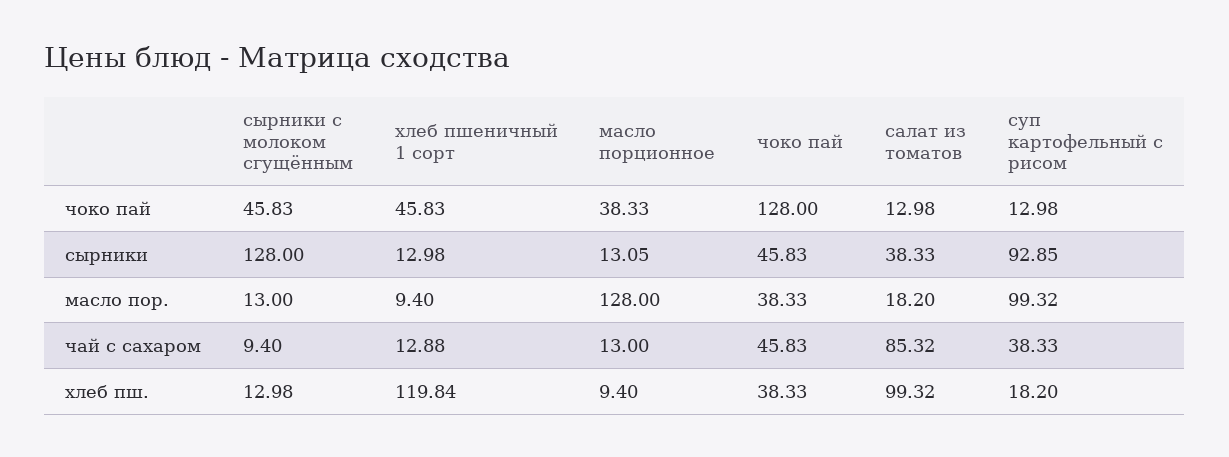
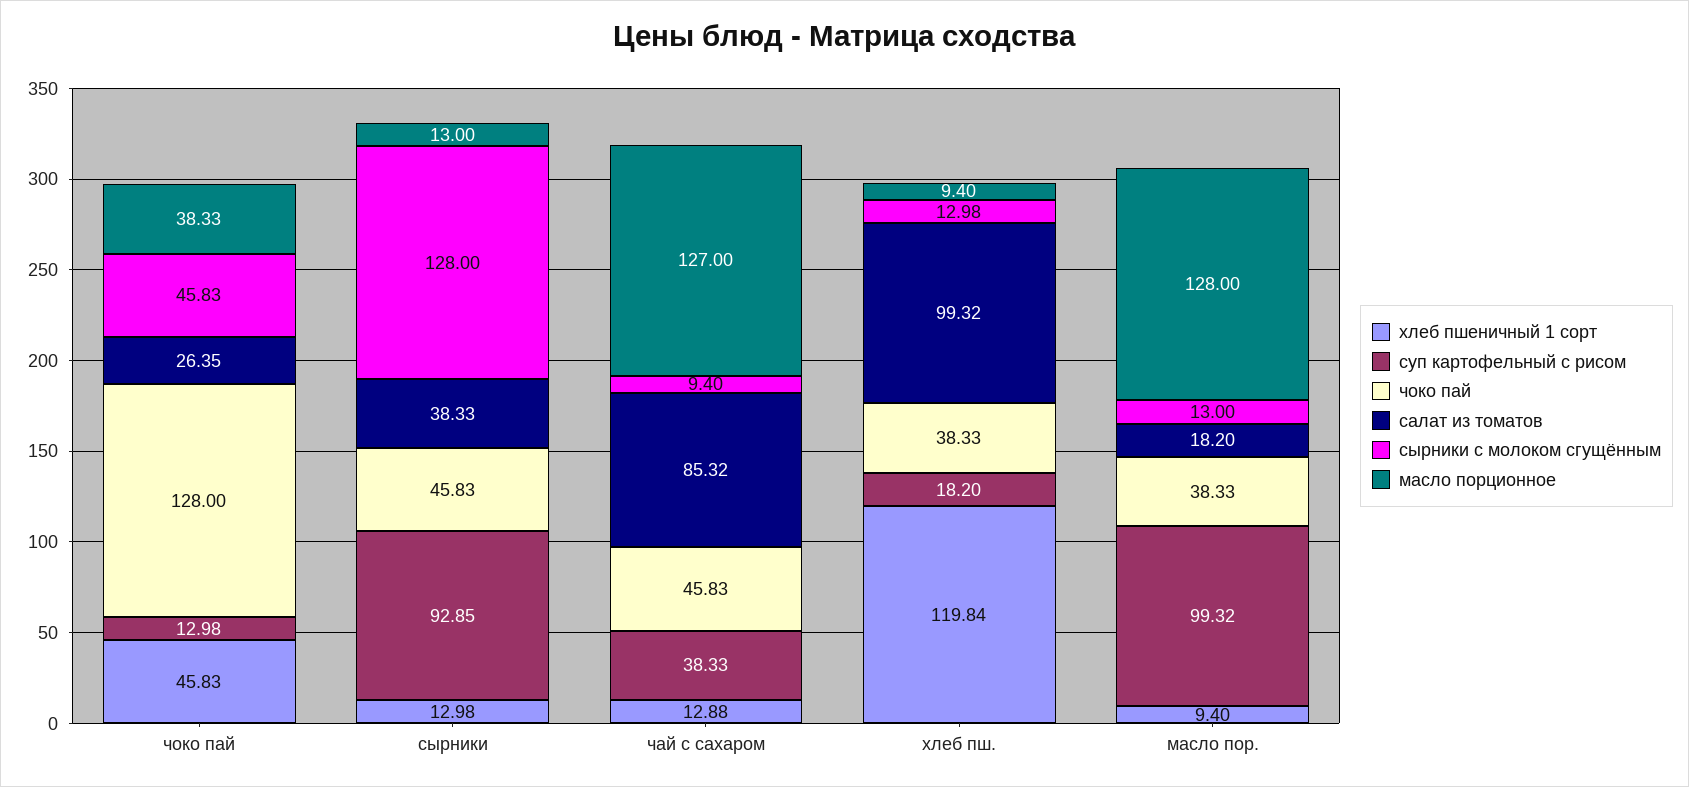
салат из томатов, чоко пай: 12.98 -> 26.35
масло порционное, сырники: 13.05 -> 13
масло порционное, чай с сахаром: 13 -> 127

